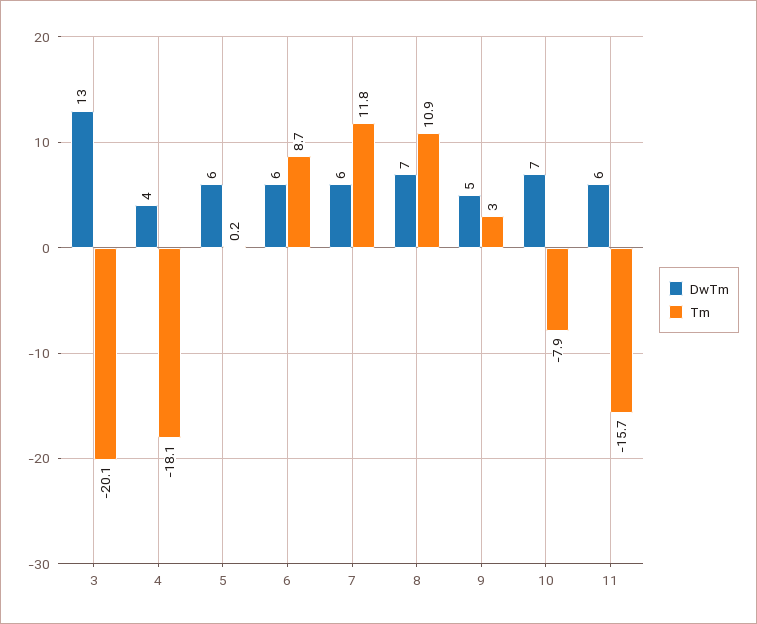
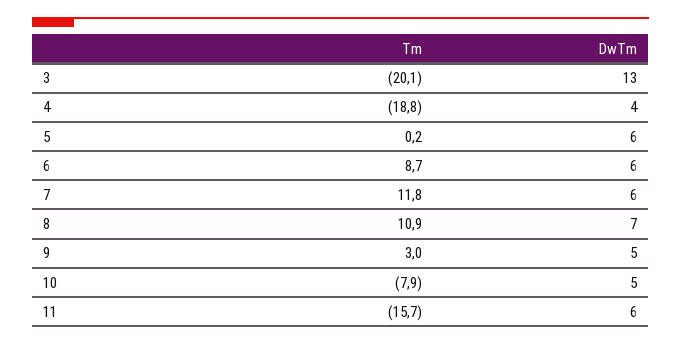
Tm, 4: -18.1 -> -18.8
DwTm, 10: 7 -> 5

